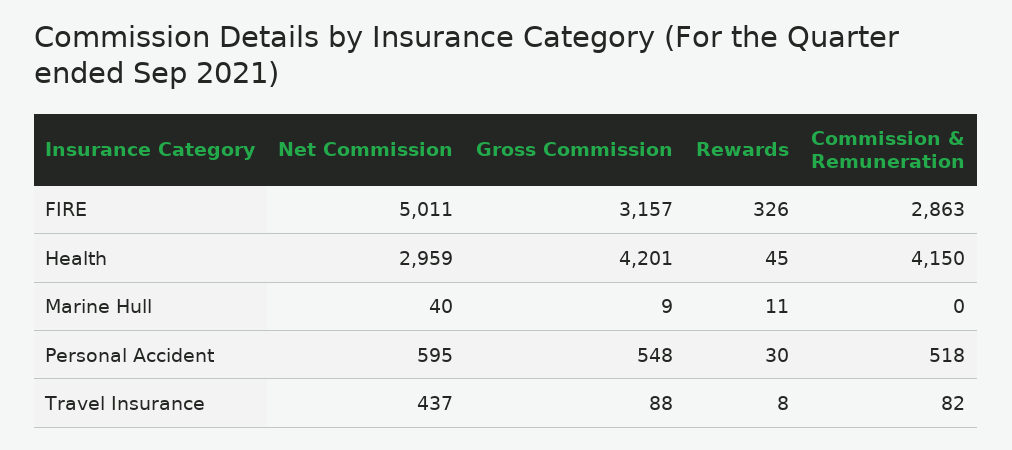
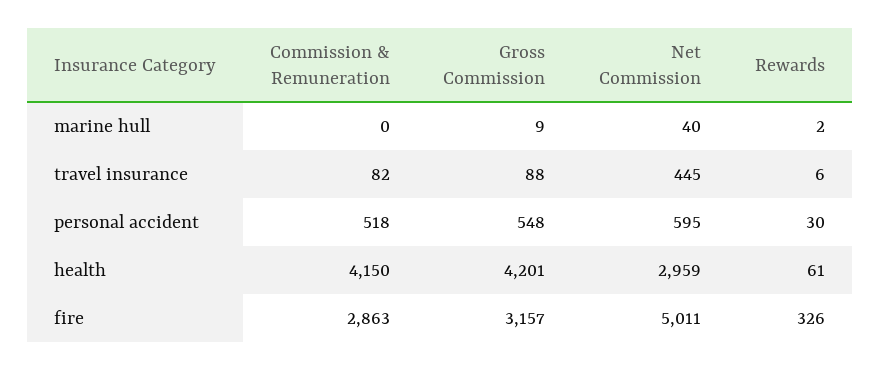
Rewards, Health: 45 -> 61
Rewards, Marine Hull: 11 -> 2
Net Commission, Travel Insurance: 437 -> 445
Rewards, Travel Insurance: 8 -> 6

